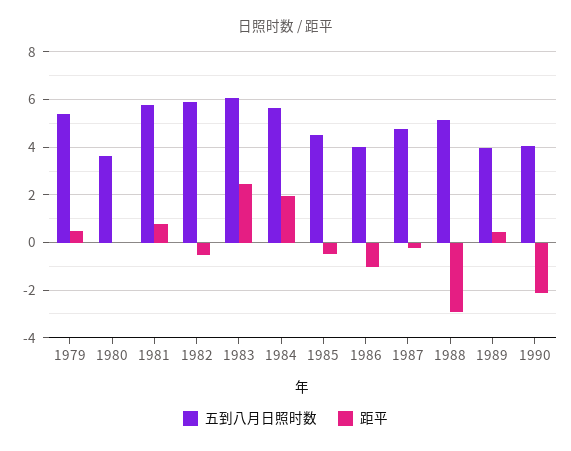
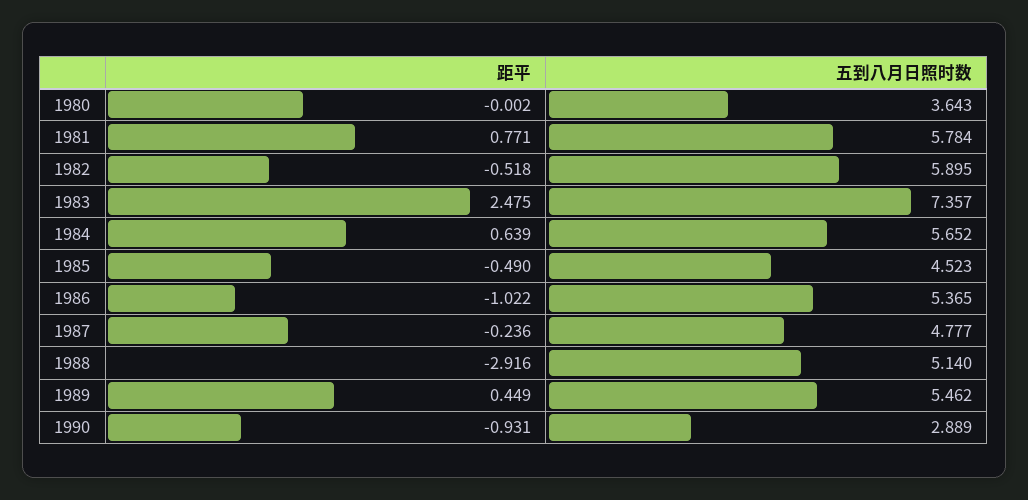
五到八月日照时数, 1979: 5.5 -> none
距平, 1979: 0.5 -> none
五到八月日照时数, 1983: 6 -> 7.357
距平, 1984: 2 -> 0.639
五到八月日照时数, 1986: 4 -> 5.365
五到八月日照时数, 1989: 4 -> 5.462
五到八月日照时数, 1990: 4 -> 2.889
距平, 1990: -2 -> -0.931

